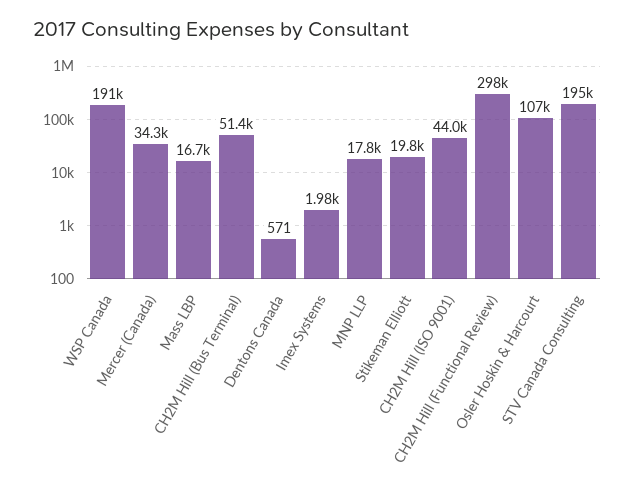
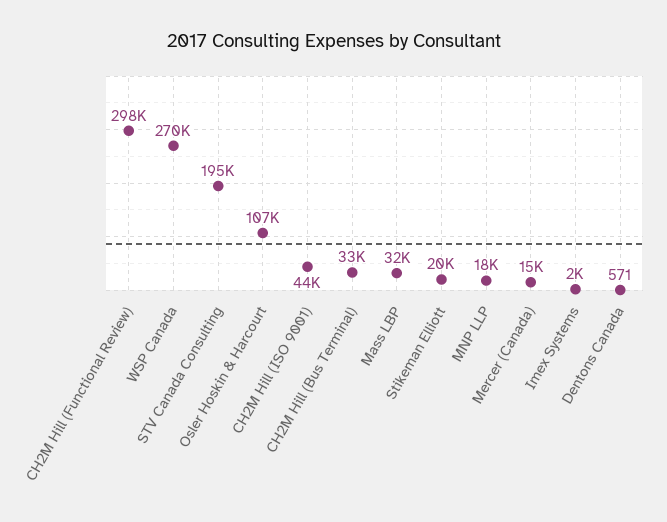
WSP Canada: 191000 -> 270000
Mercer (Canada): 34300 -> 15000
Mass LBP: 16700 -> 32000
CH2M Hill (Bus Terminal): 51400 -> 33000

